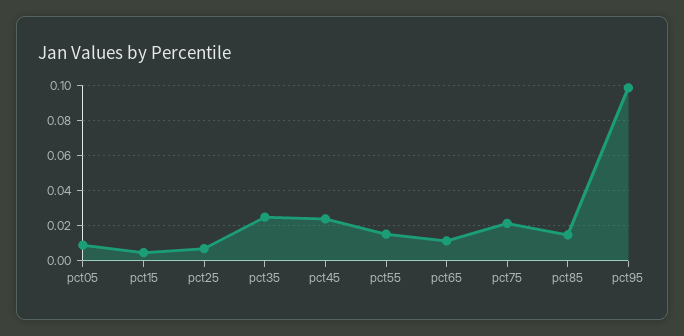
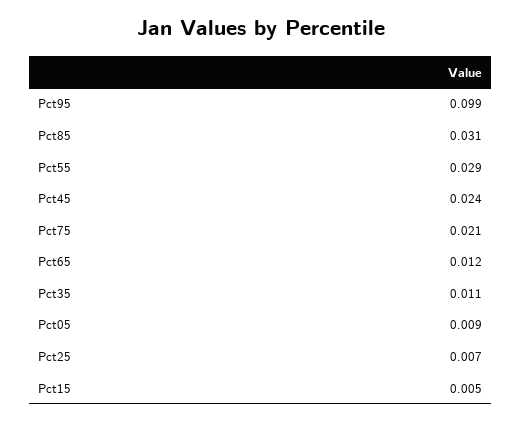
pct35: 0.025 -> 0.011
pct55: 0.015 -> 0.029
pct85: 0.015 -> 0.031

